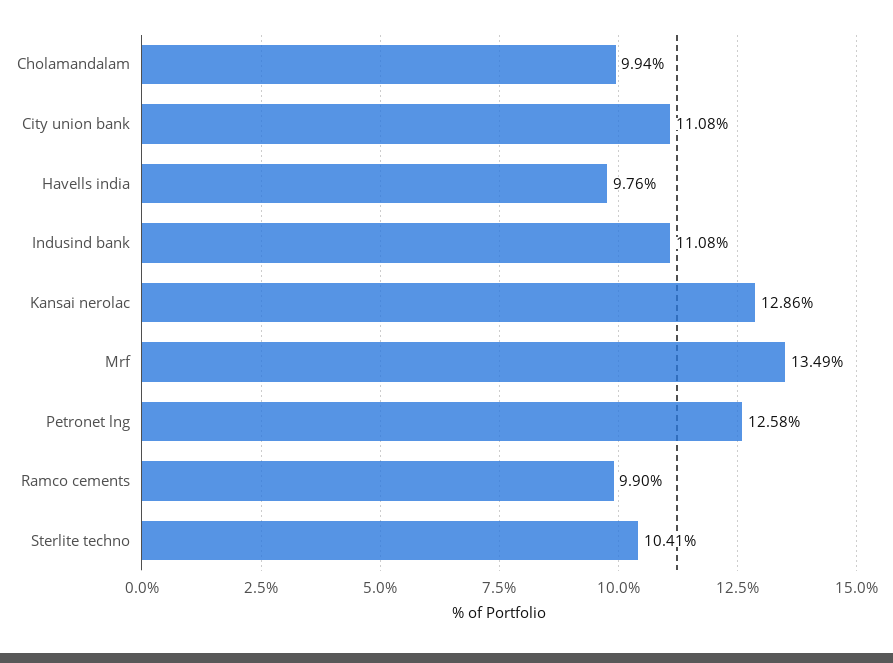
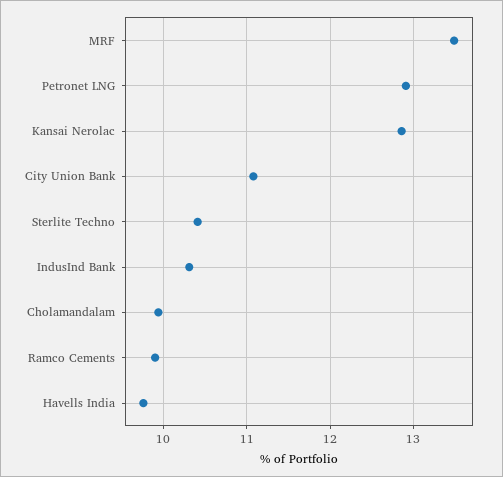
Indusind bank: 11.08 -> 10.3
Petronet lng: 12.58 -> 12.9

